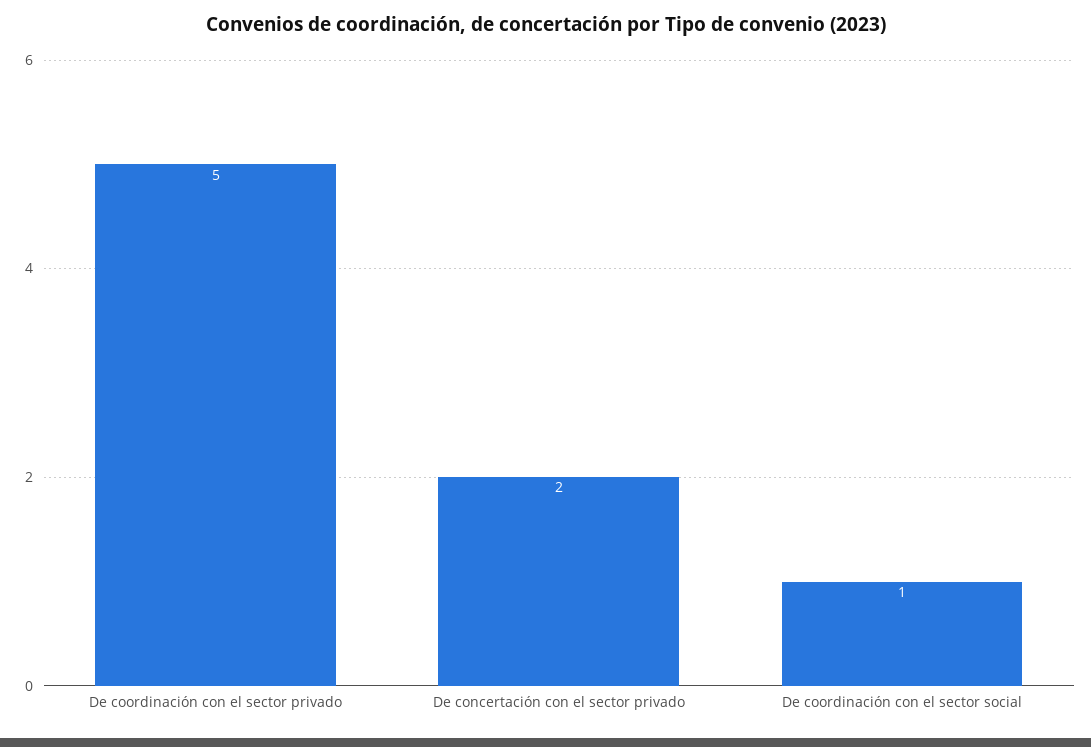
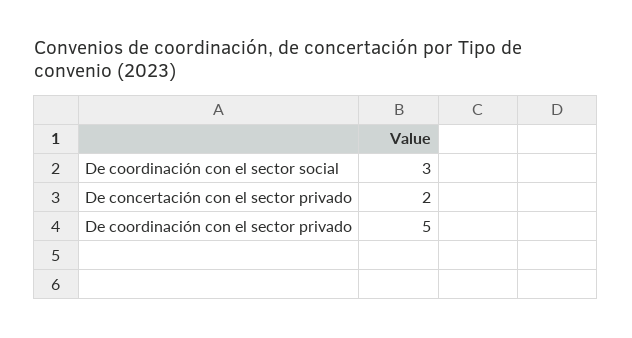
De coordinación con el sector social: 1 -> 3

